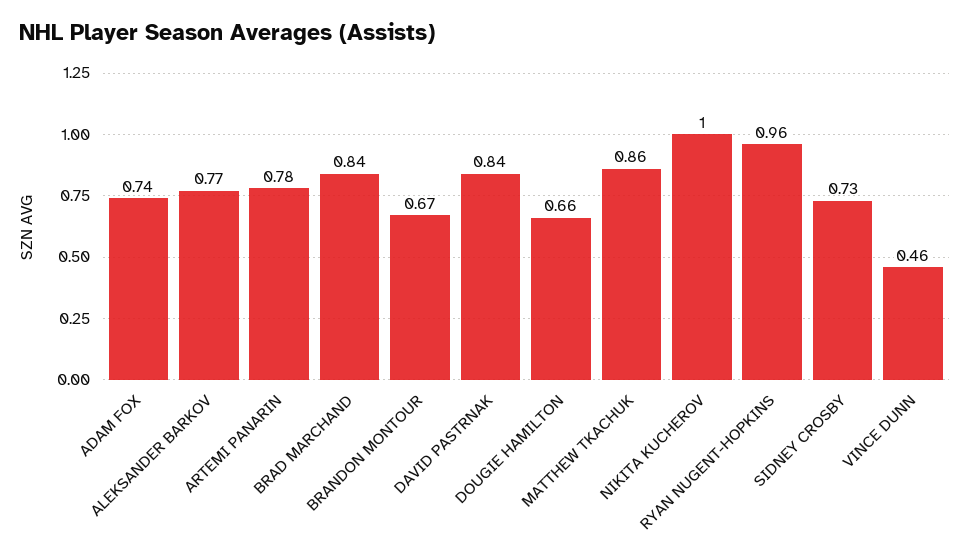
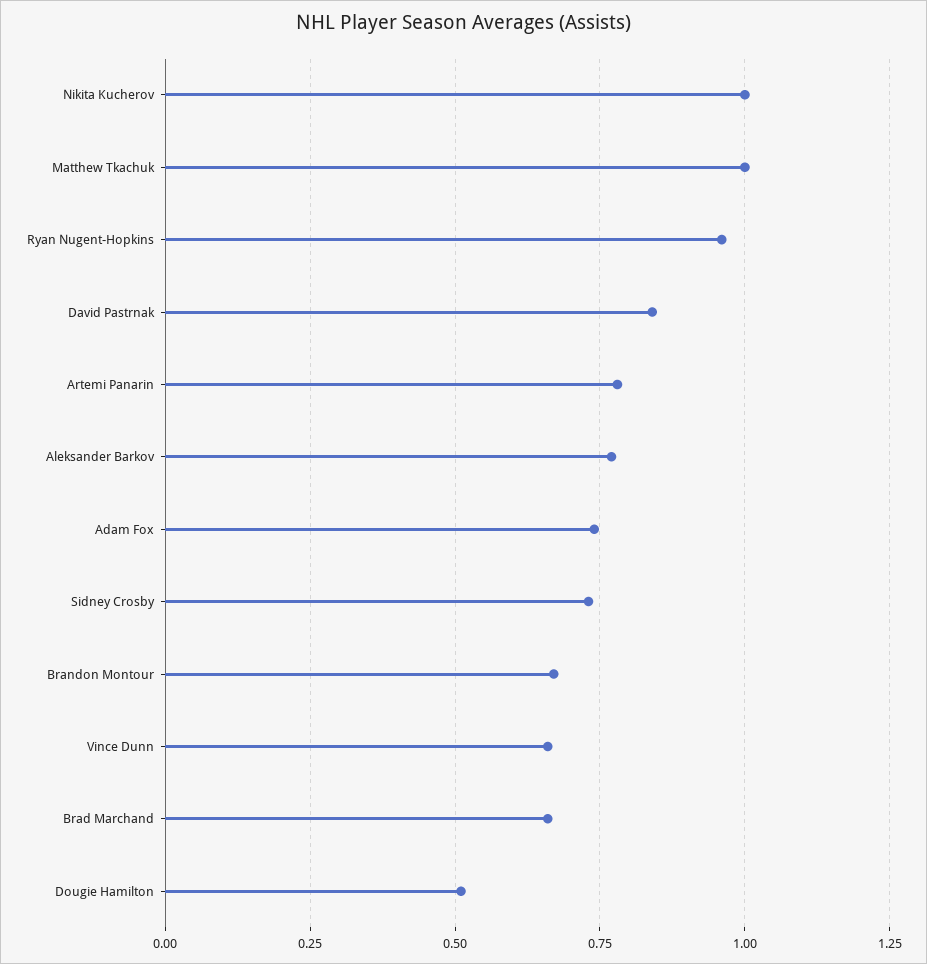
BRAD MARCHAND: 0.84 -> 0.65
DOUGIE HAMILTON: 0.66 -> 0.5
MATTHEW TKACHUK: 0.86 -> 1
VINCE DUNN: 0.46 -> 0.65

